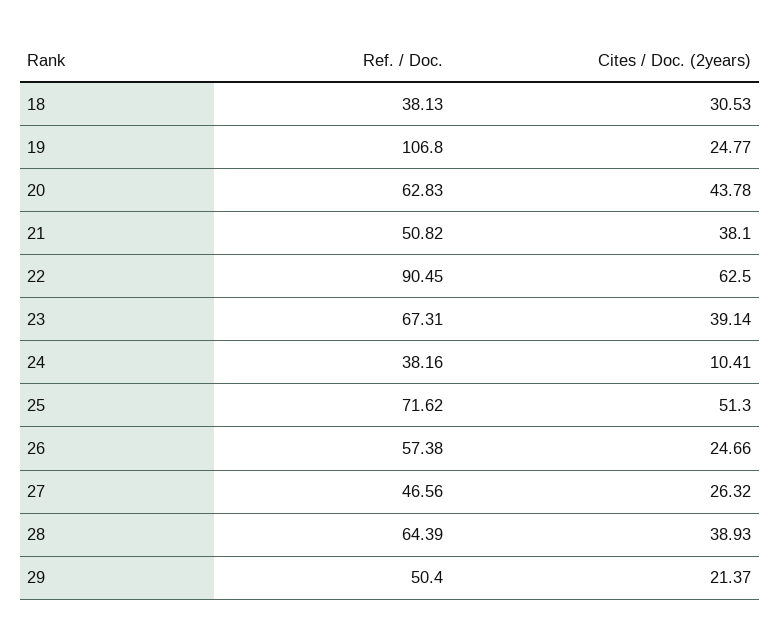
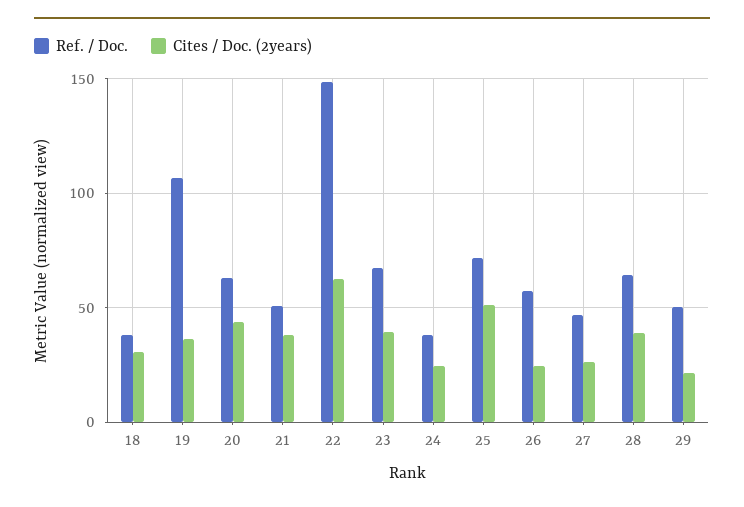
Cites / Doc. (2years), 19: 24.77 -> 35
Ref. / Doc., 22: 90.45 -> 150
Cites / Doc. (2years), 24: 10.41 -> 25

